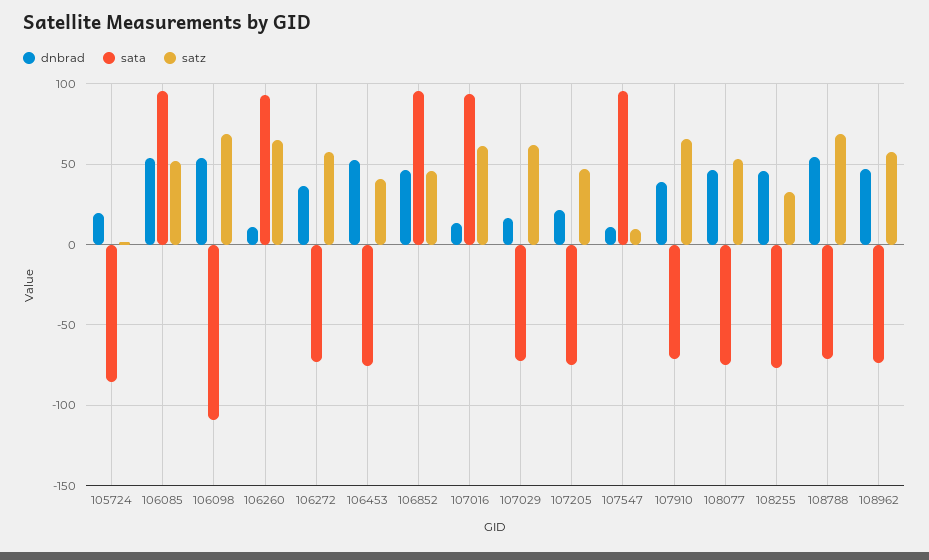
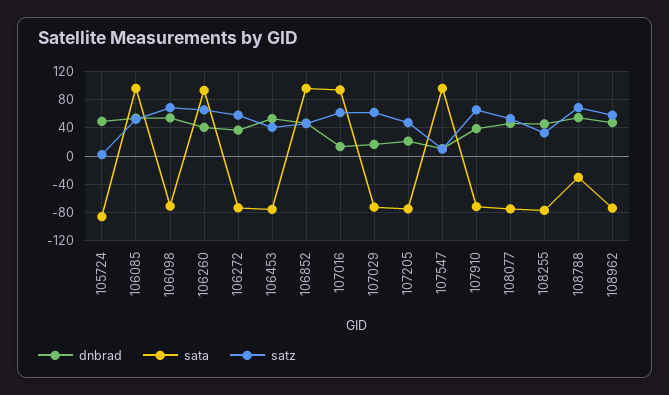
dnbrad, 105724: 20 -> 50
sata, 106098: -110 -> -70
dnbrad, 106260: 10 -> 40
sata, 108788: -70 -> -30

